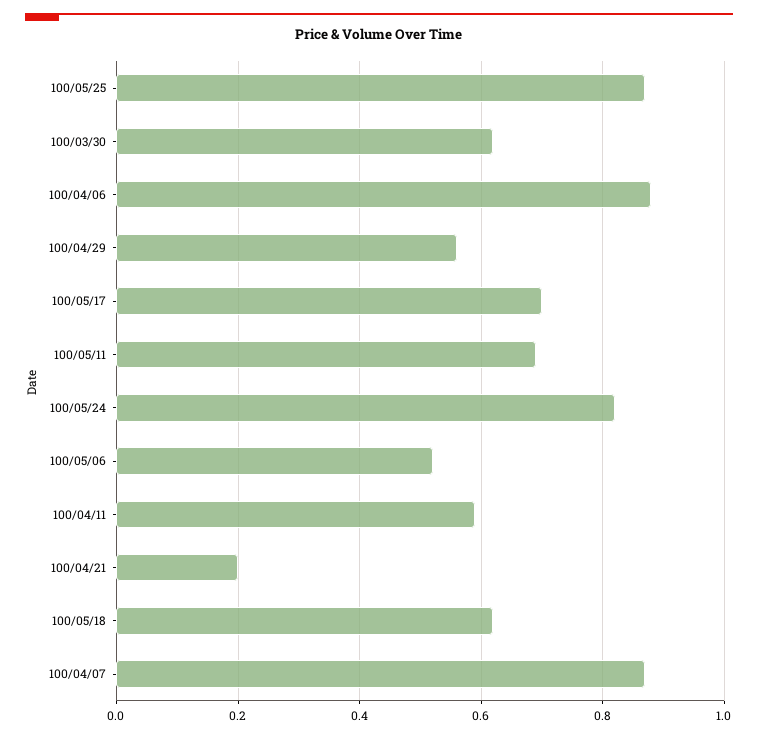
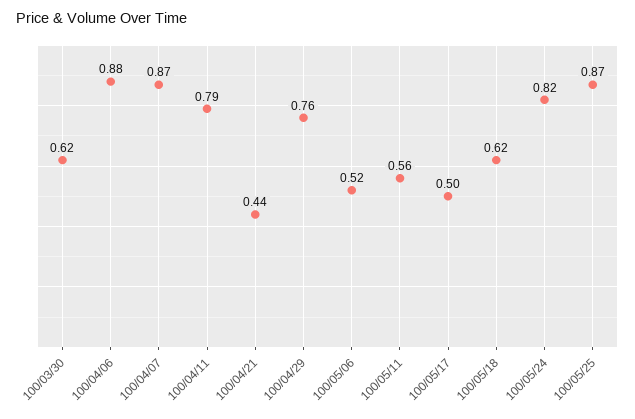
100/04/29: 0.55 -> 0.76
100/05/17: 0.7 -> 0.5
100/05/11: 0.7 -> 0.56
100/04/11: 0.6 -> 0.79
100/04/21: 0.2 -> 0.44

